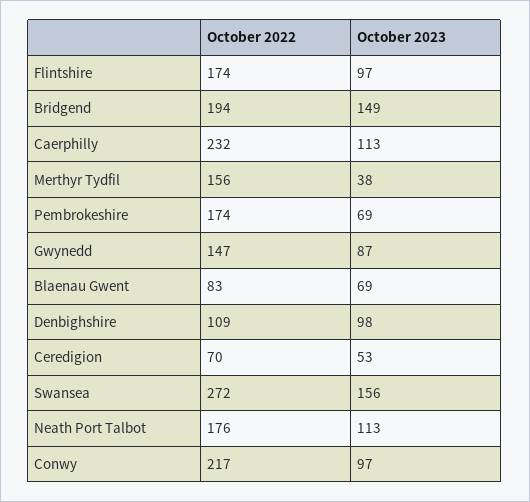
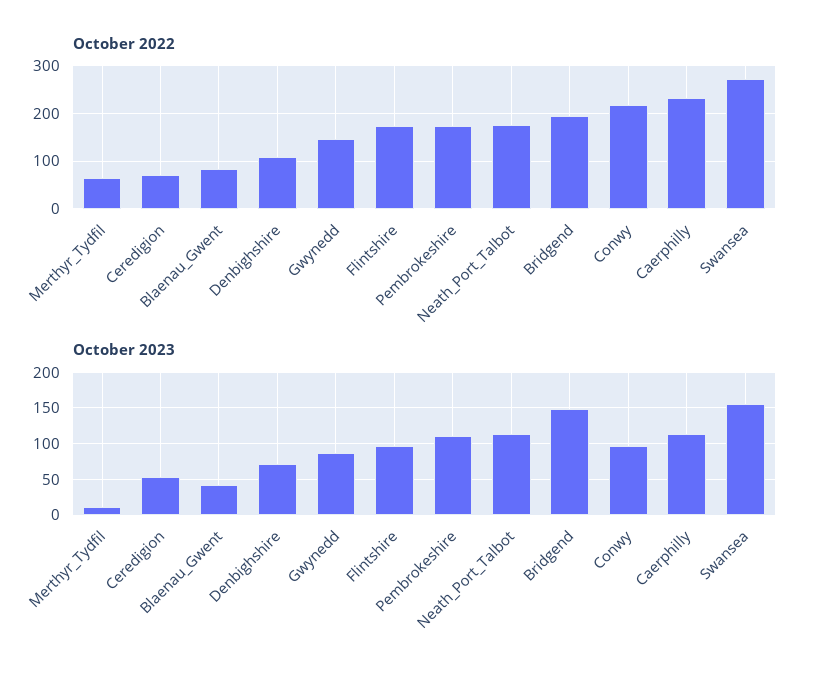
October 2022, Merthyr Tydfil: 156 -> 60
October 2023, Merthyr Tydfil: 38 -> 10
October 2023, Pembrokeshire: 69 -> 110
October 2023, Blaenau Gwent: 69 -> 40
October 2023, Denbighshire: 98 -> 70

